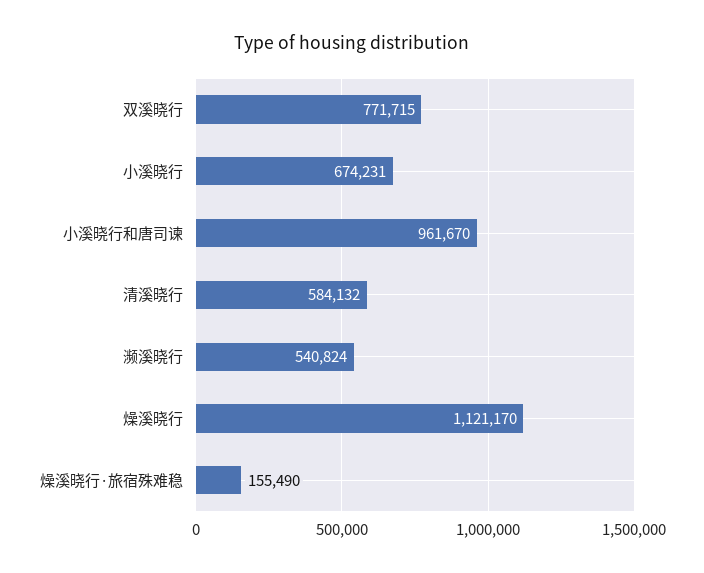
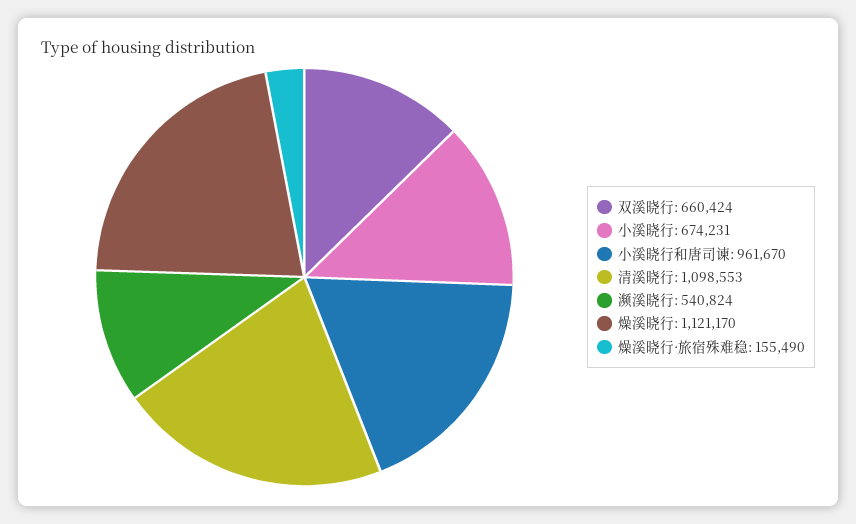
双溪晓行: 771715 -> 660424
清溪晓行: 584132 -> 1098553

